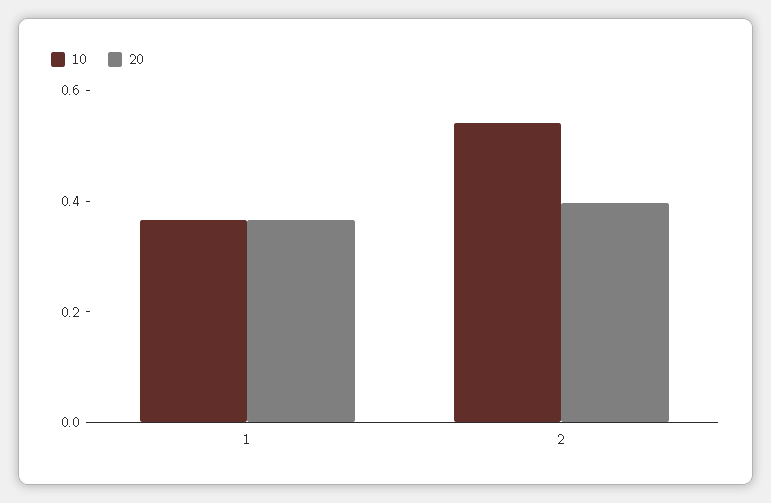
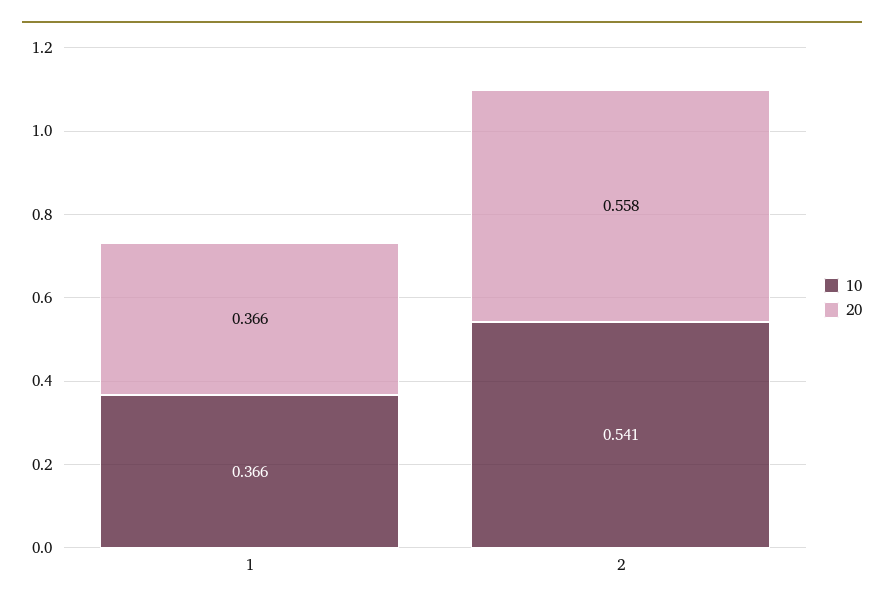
20, 2: 0.4 -> 0.558

